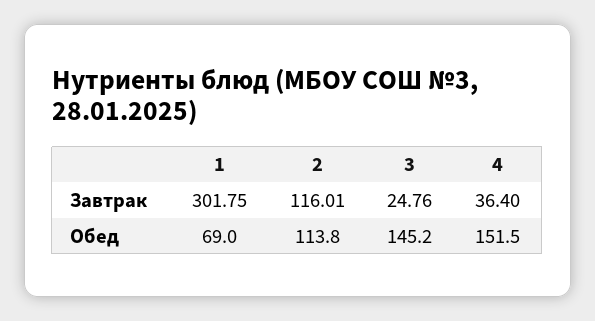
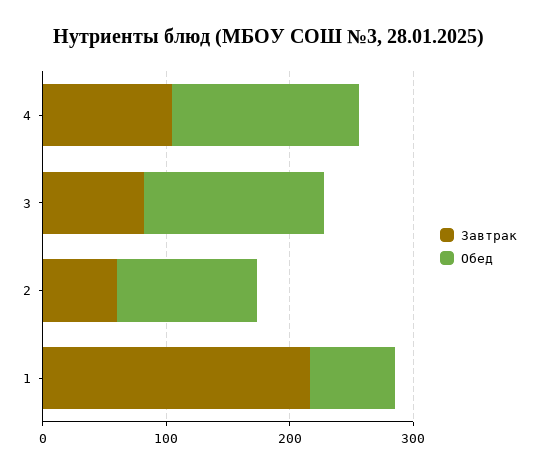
Завтрак, 1: 301.75 -> 220
Завтрак, 2: 116.01 -> 60
Завтрак, 3: 24.76 -> 80
Завтрак, 4: 36.4 -> 100

